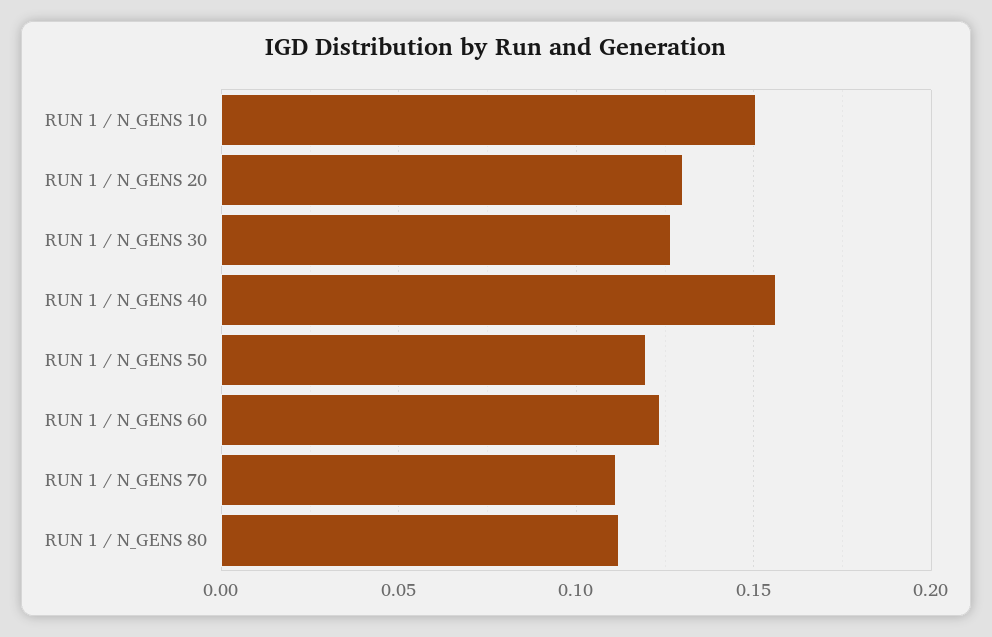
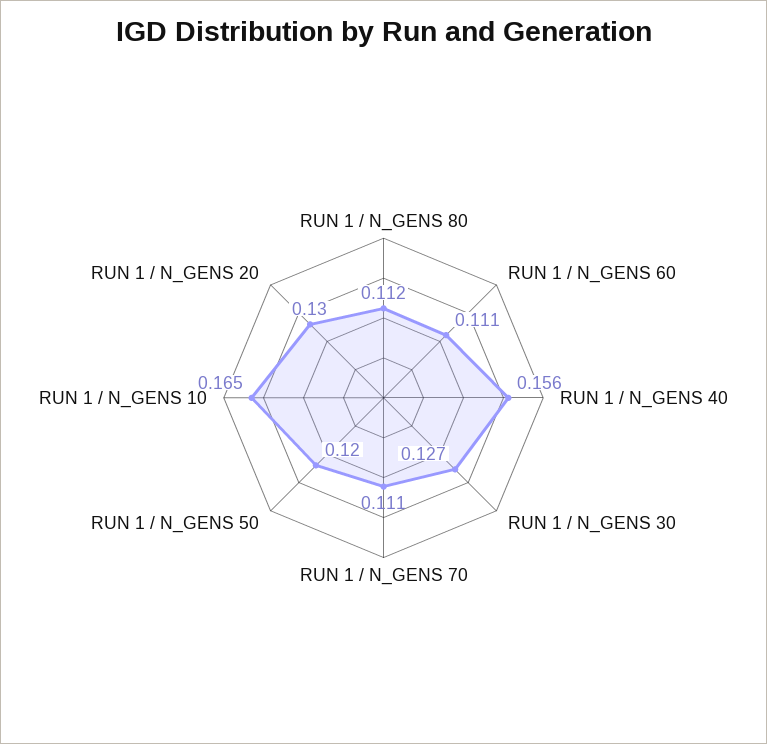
RUN 1 / N_GENS 10: 0.15 -> 0.165
RUN 1 / N_GENS 60: 0.125 -> 0.111

